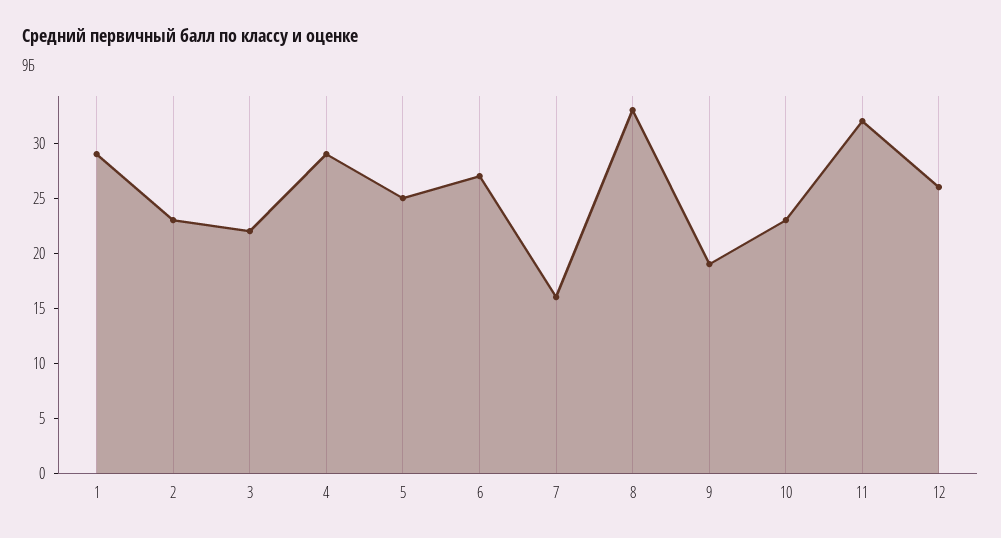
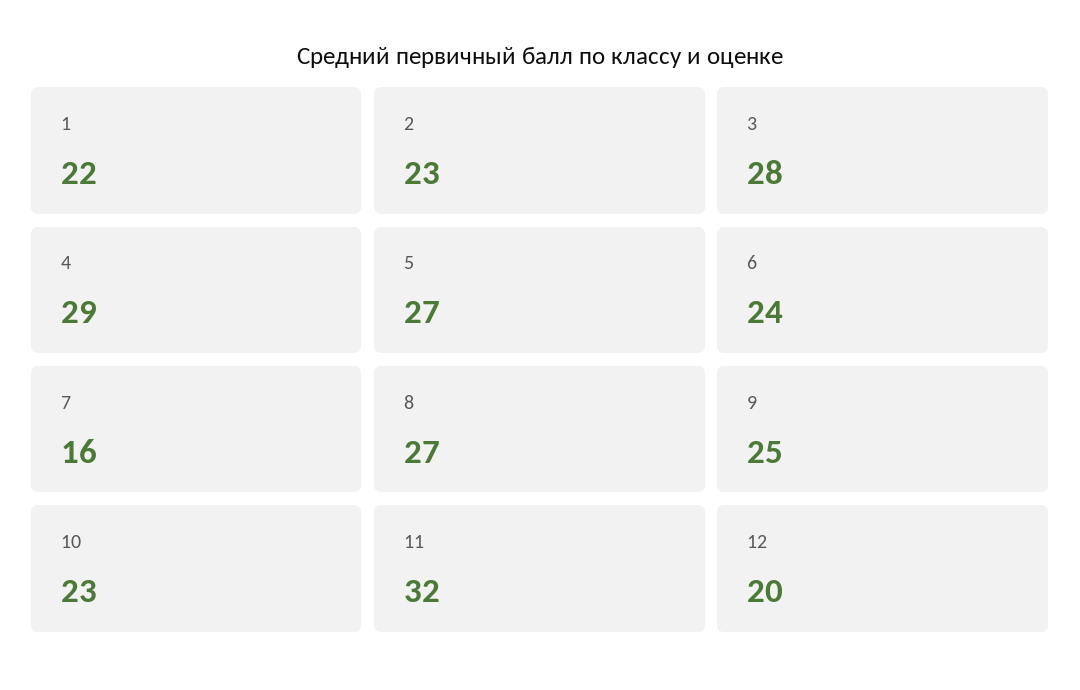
1: 29 -> 22
3: 22 -> 28
5: 25 -> 27
6: 27 -> 24
8: 33 -> 27
9: 19 -> 25
12: 26 -> 20

